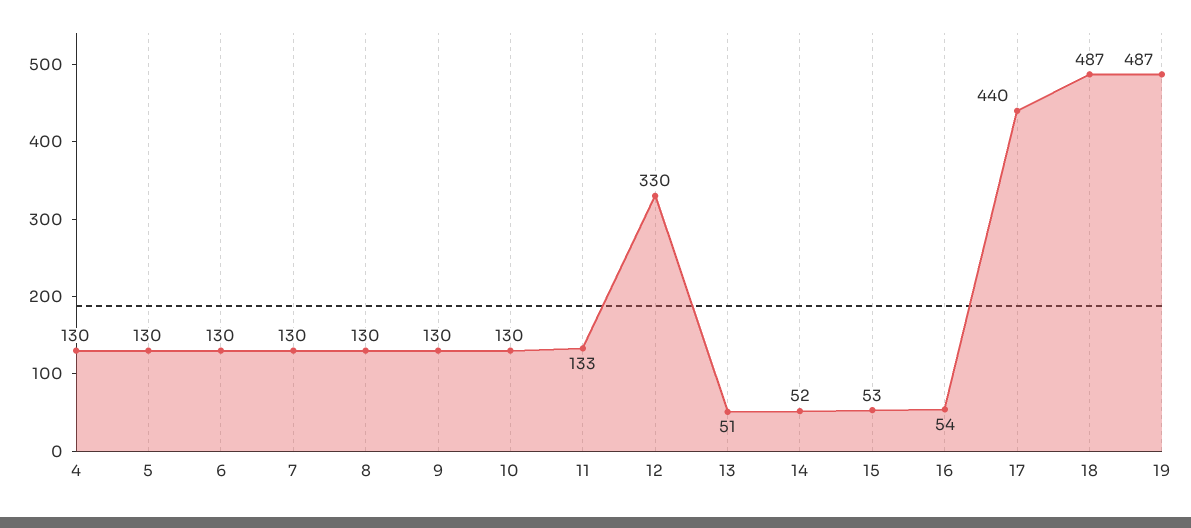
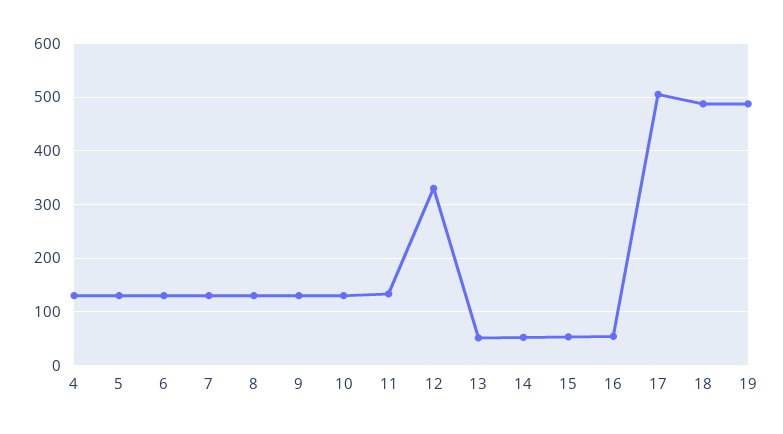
17: 440 -> 500

